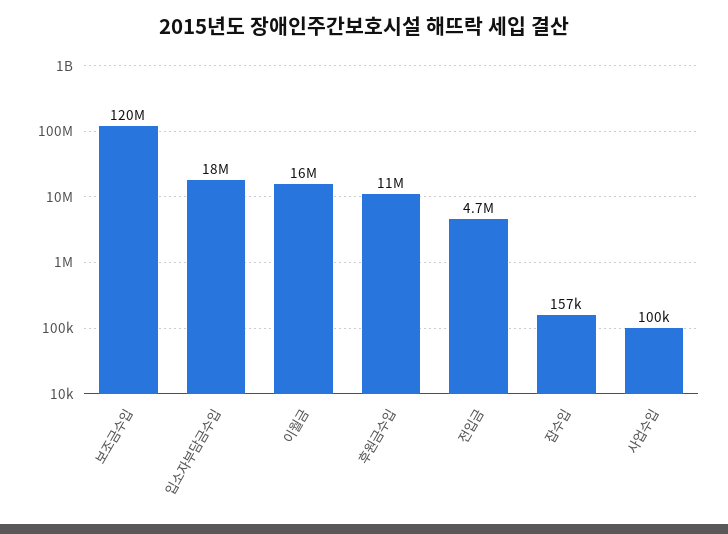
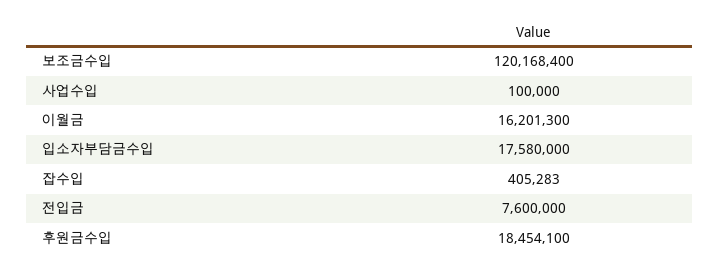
후원금수입: 11000000 -> 18454100
전입금: 4700000 -> 7600000
잡수입: 157000 -> 405283

